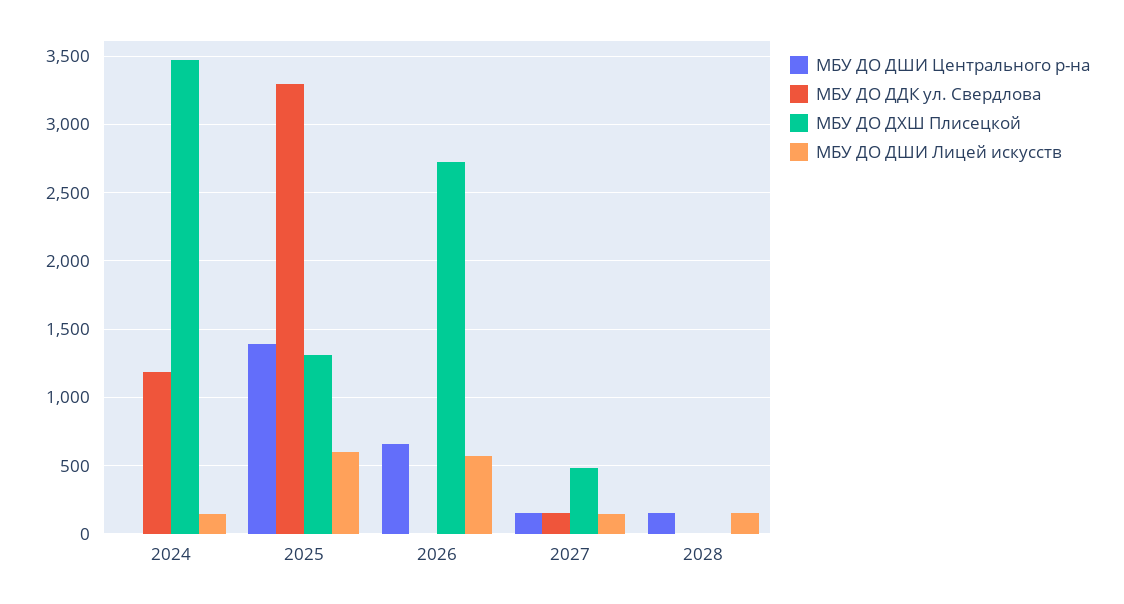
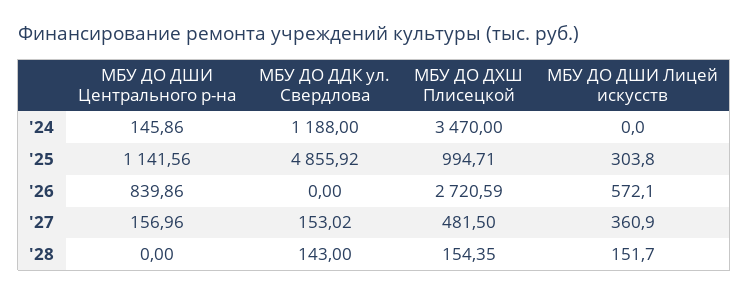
МБУ ДО ДШИ Центрального р-на, 2024: 0 -> 145.86
МБУ ДО ДШИ Лицей искусств, 2024: 150 -> 0
МБУ ДО ДШИ Центрального р-на, 2025: 1400 -> 1141.56
МБУ ДО ДДК ул. Свердлова, 2025: 3300 -> 4855.92
МБУ ДО ДХШ Плисецкой, 2025: 1300 -> 994.71
МБУ ДО ДШИ Лицей искусств, 2025: 600 -> 303.8
МБУ ДО ДШИ Центрального р-на, 2026: 650 -> 839.86
МБУ ДО ДШИ Лицей искусств, 2027: 150 -> 360.9
МБУ ДО ДШИ Центрального р-на, 2028: 150 -> 0
МБУ ДО ДДК ул. Свердлова, 2028: 0 -> 143
МБУ ДО ДХШ Плисецкой, 2028: 0 -> 154.35

